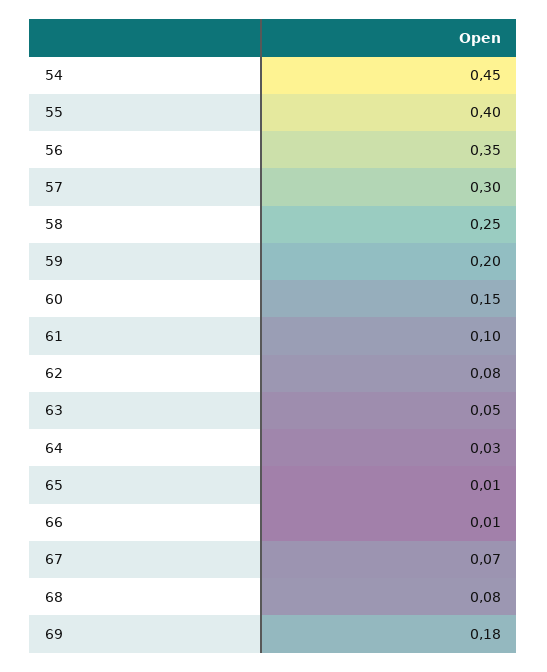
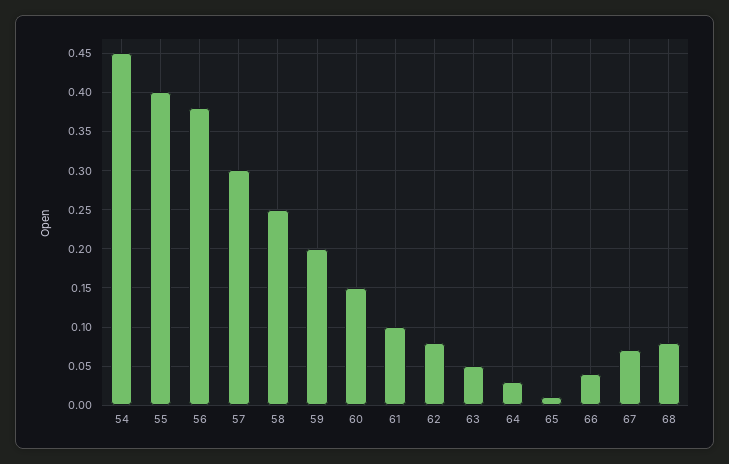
56: 0.35 -> 0.38
66: 0.01 -> 0.04
69: 0.18 -> none

